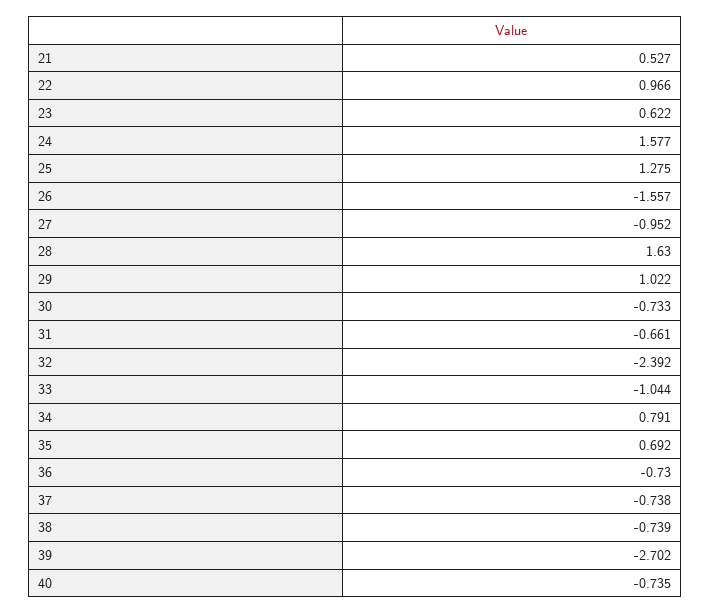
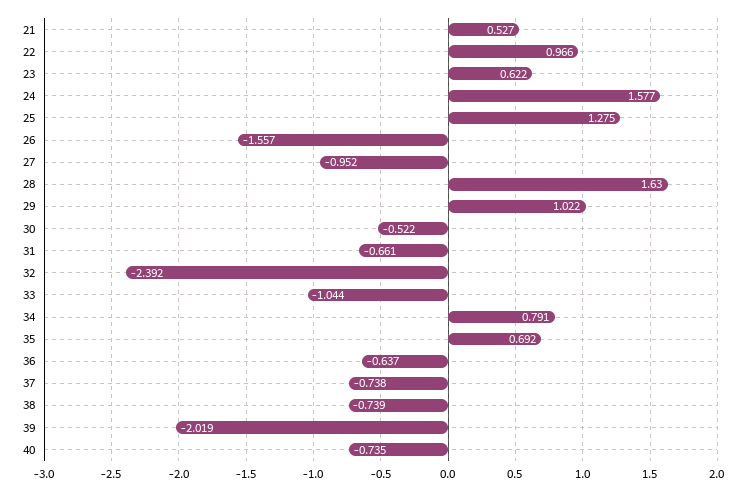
30: -0.733 -> -0.522
36: -0.73 -> -0.637
39: -2.702 -> -2.019

